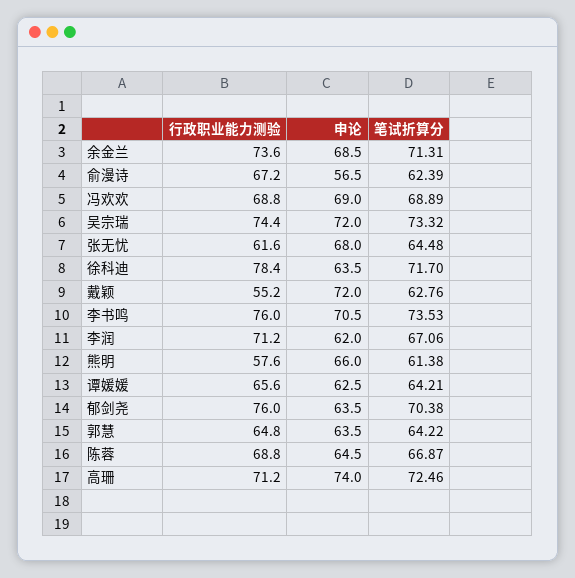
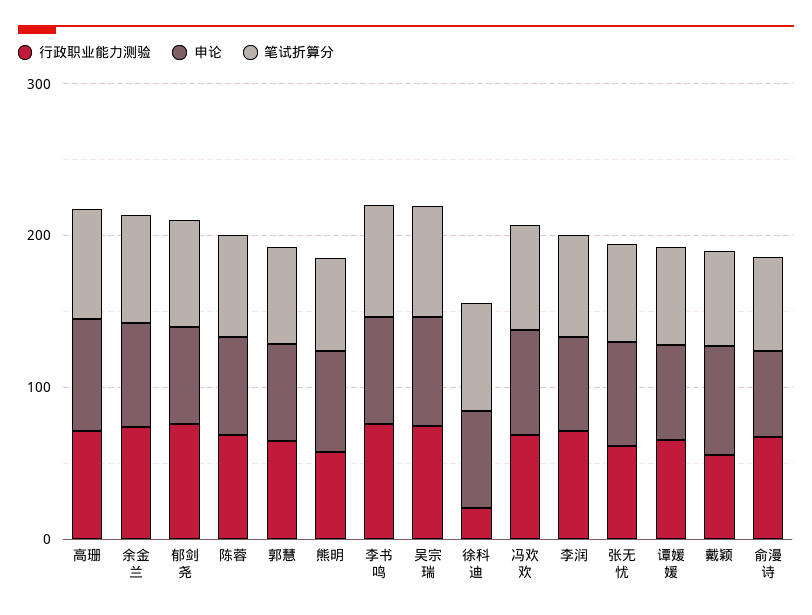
行政职业能力测验, 徐科迪: 78.4 -> 20

